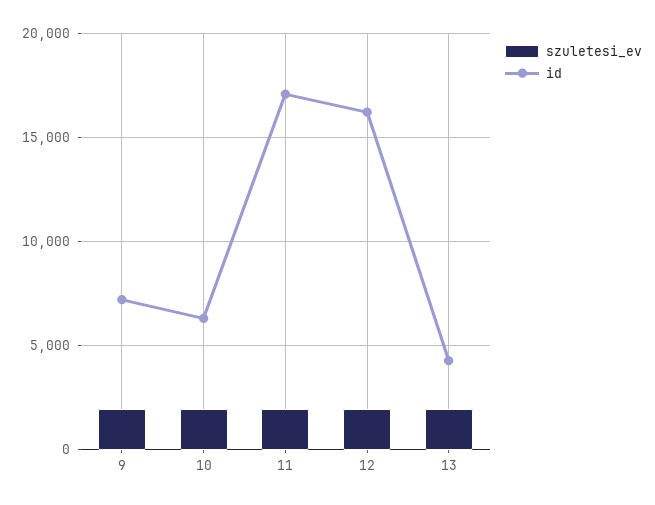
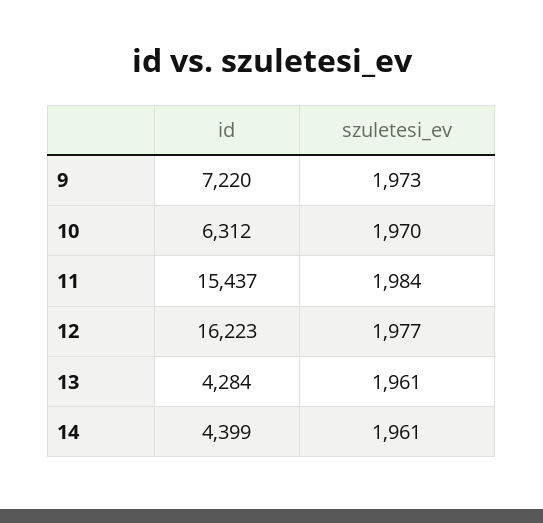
id, 11: 17000 -> 15437
id, 14: none -> 4399
szuletesi_ev, 14: none -> 1961

